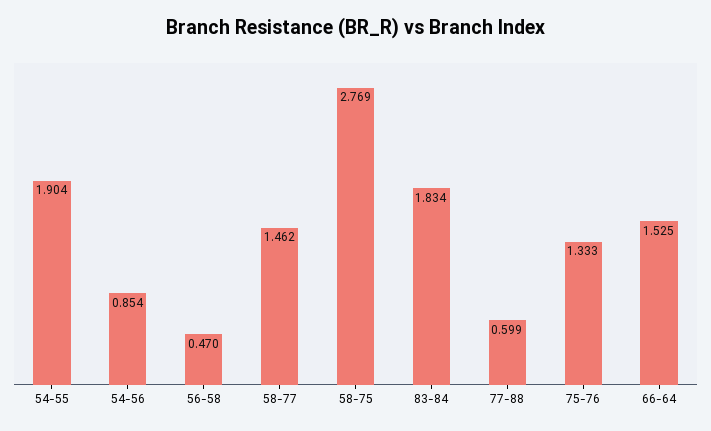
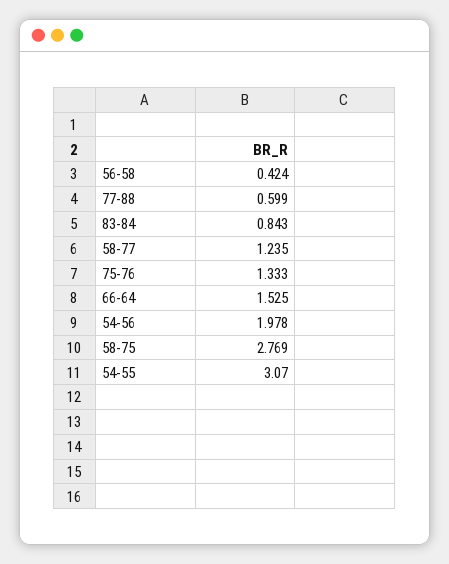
54-55: 1.904 -> 3.07
54-56: 0.854 -> 1.978
56-58: 0.47 -> 0.424
58-77: 1.462 -> 1.235
83-84: 1.834 -> 0.843

